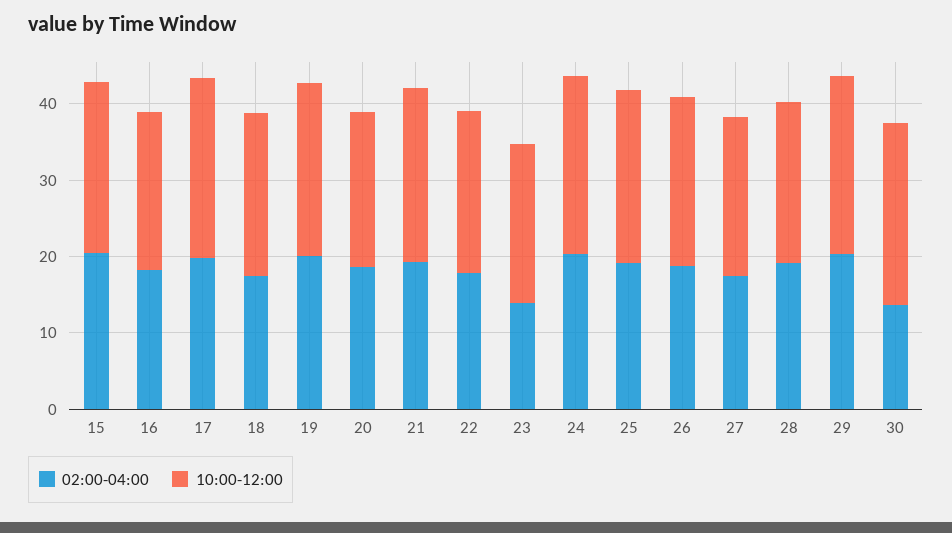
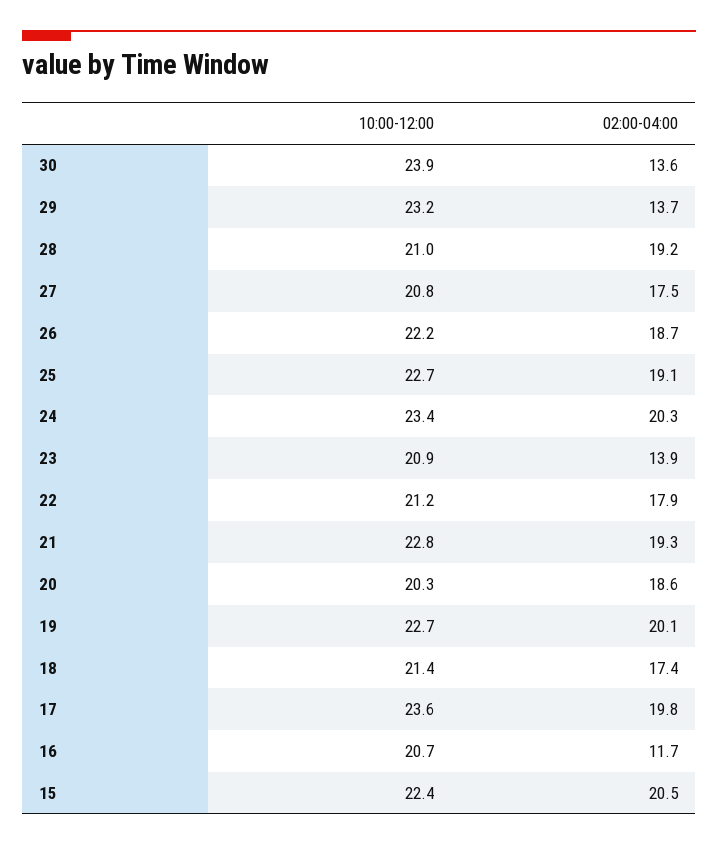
02:00-04:00, 16: 18 -> 11.7
02:00-04:00, 29: 20 -> 13.7

